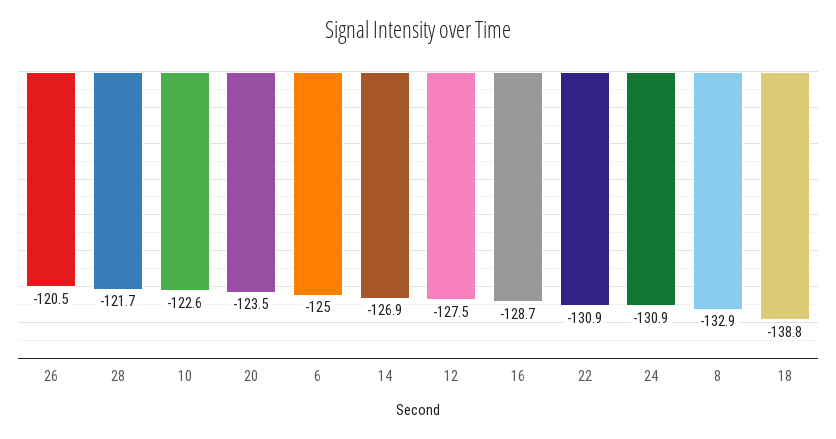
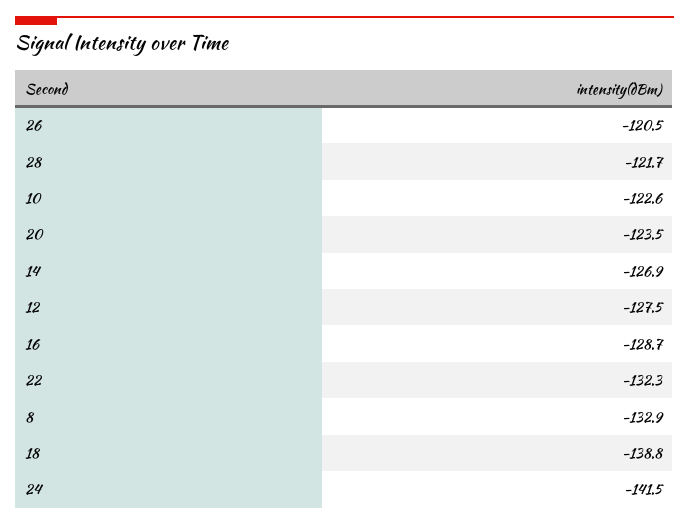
6: -125 -> none
22: -130.9 -> -132.3
24: -130.9 -> -141.5

